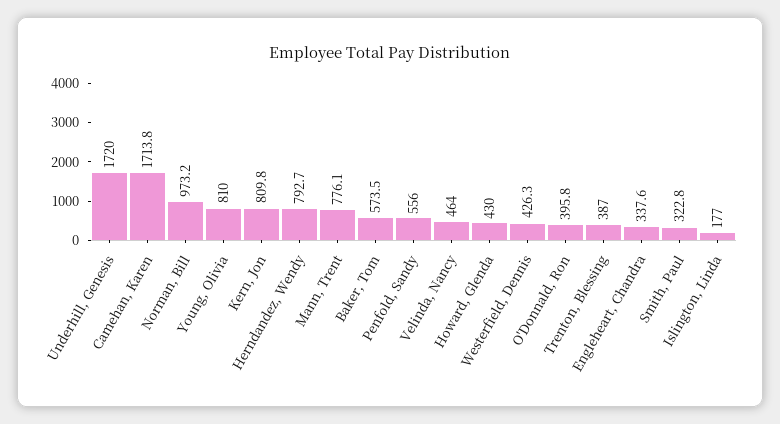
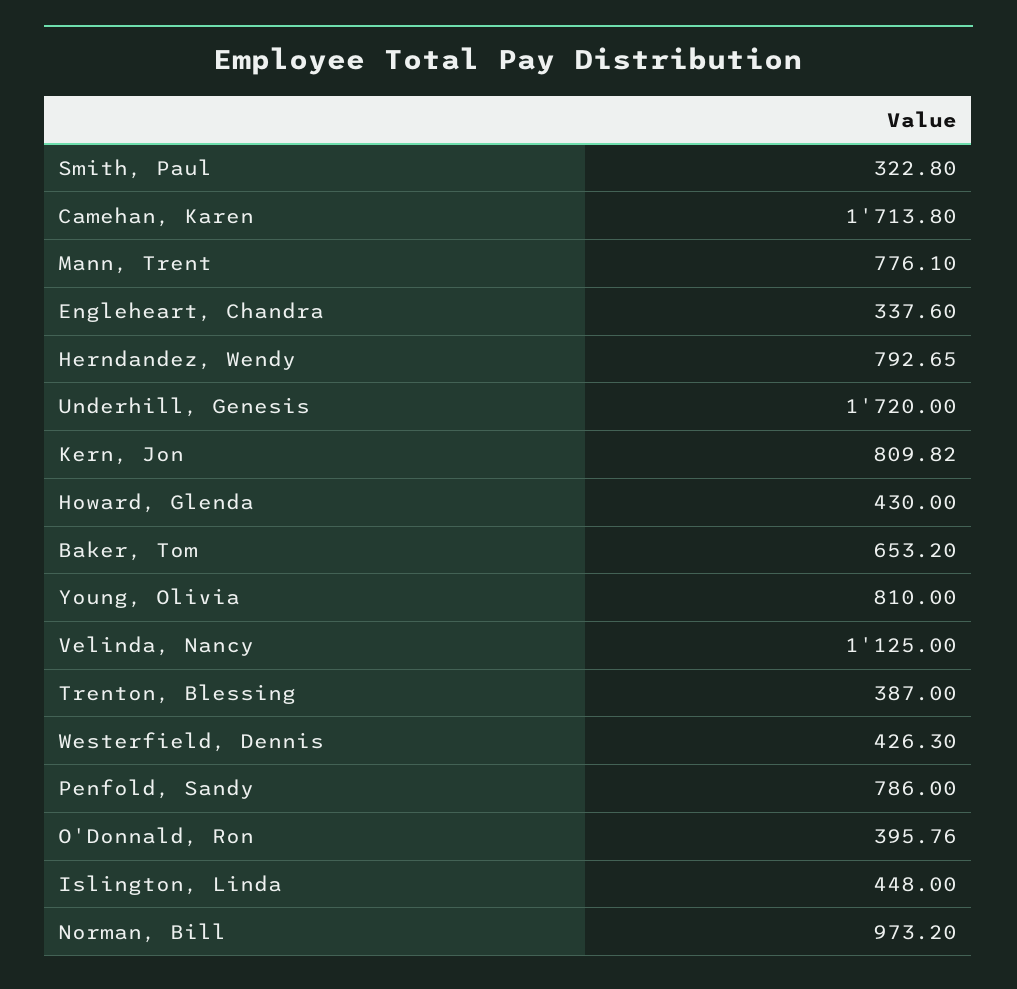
Baker, Tom: 573.5 -> 653.2
Penfold, Sandy: 556 -> 786
Velinda, Nancy: 464 -> 1125
Islington, Linda: 177 -> 448

